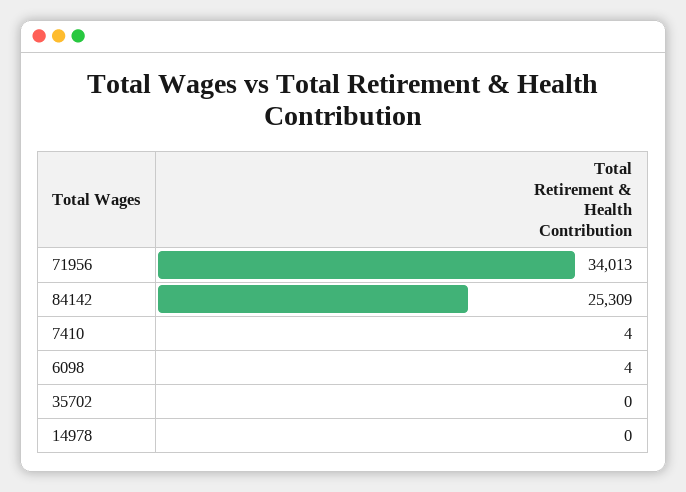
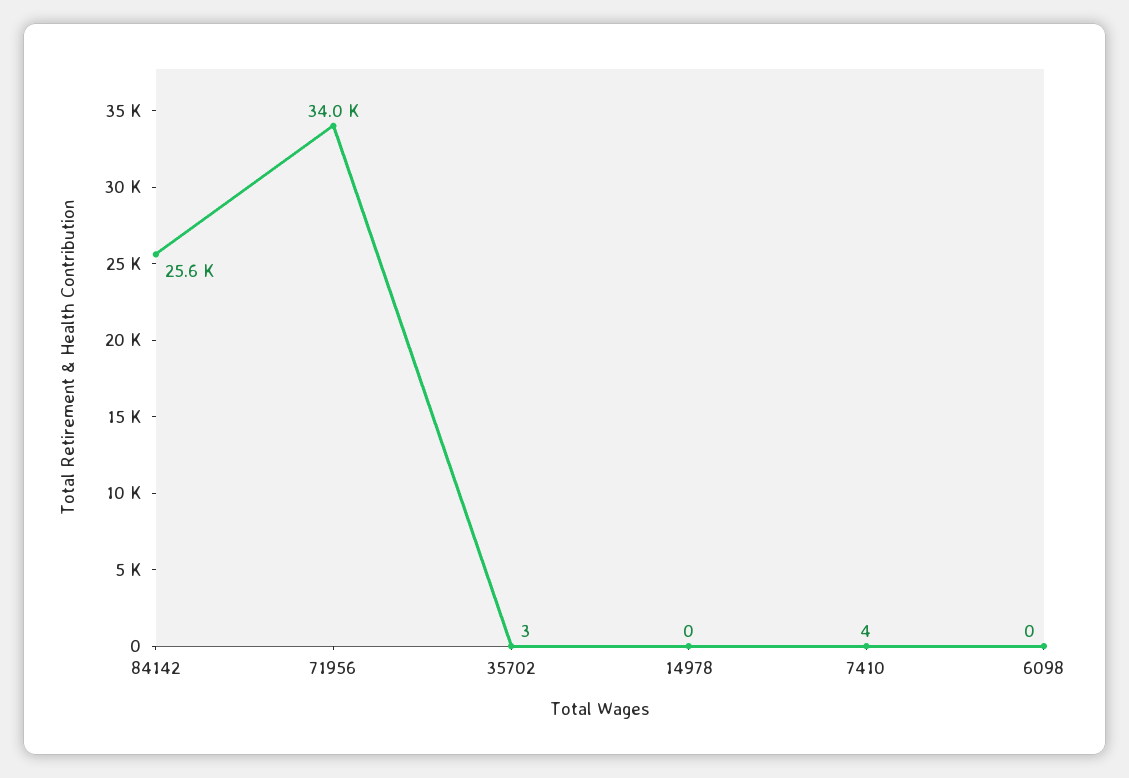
84142: 25309 -> 25600
6098: 4 -> 0
35702: 0 -> 3

